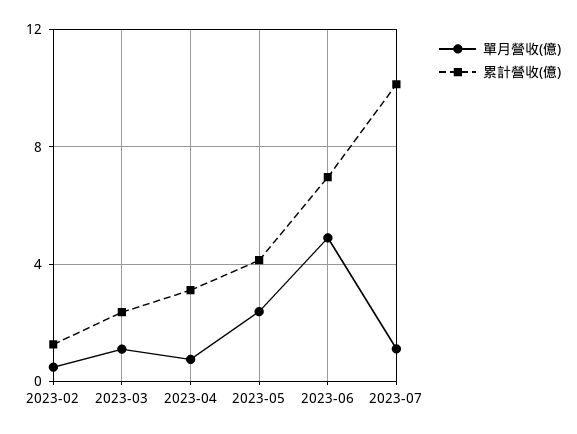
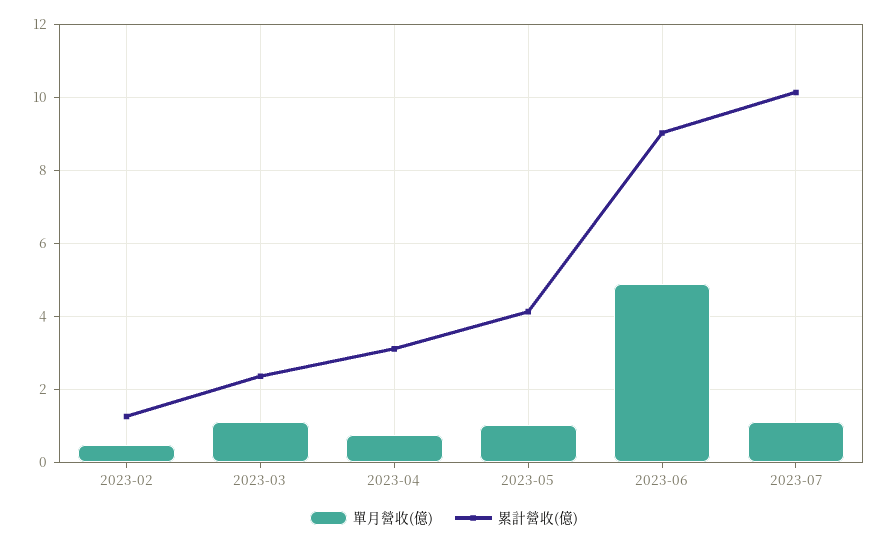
單月營收(億), 2023-05: 2.5 -> 1
累計營收(億), 2023-06: 7 -> 9

